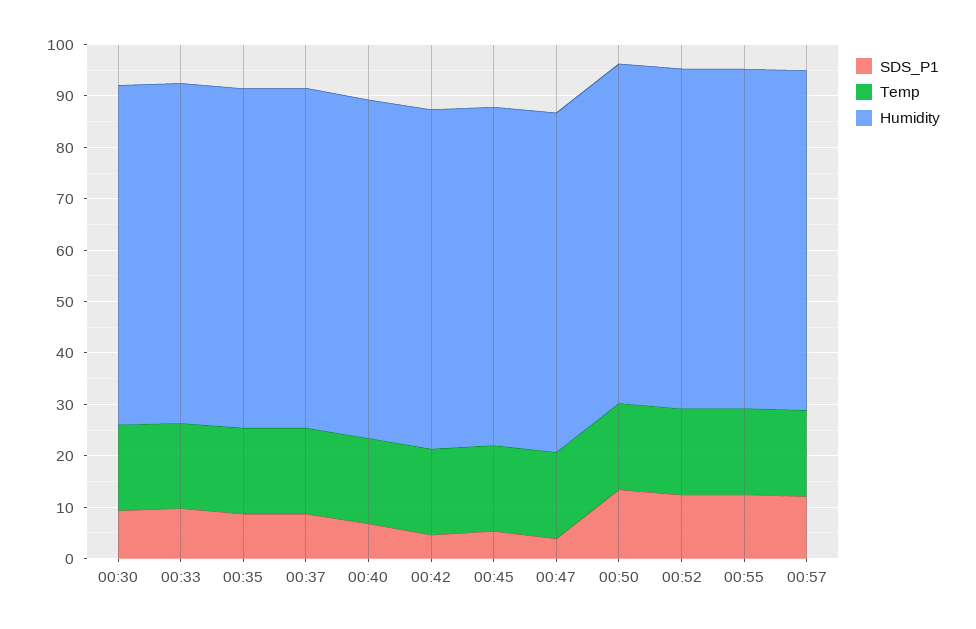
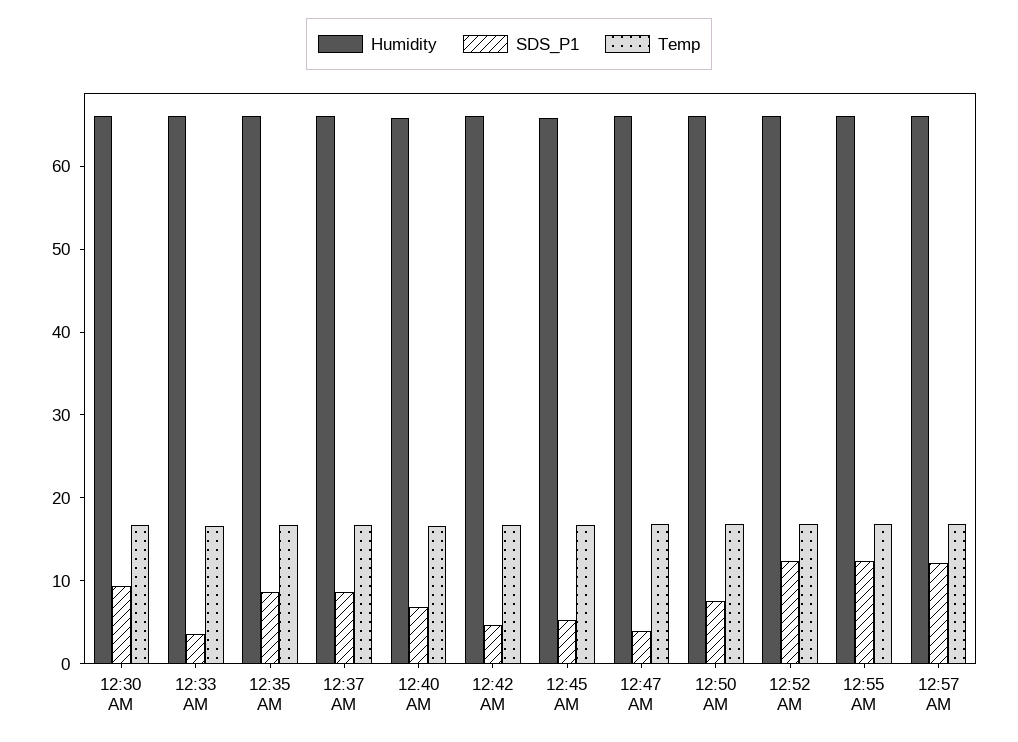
SDS_P1, 00:33: 10 -> 4
SDS_P1, 00:50: 14 -> 8

